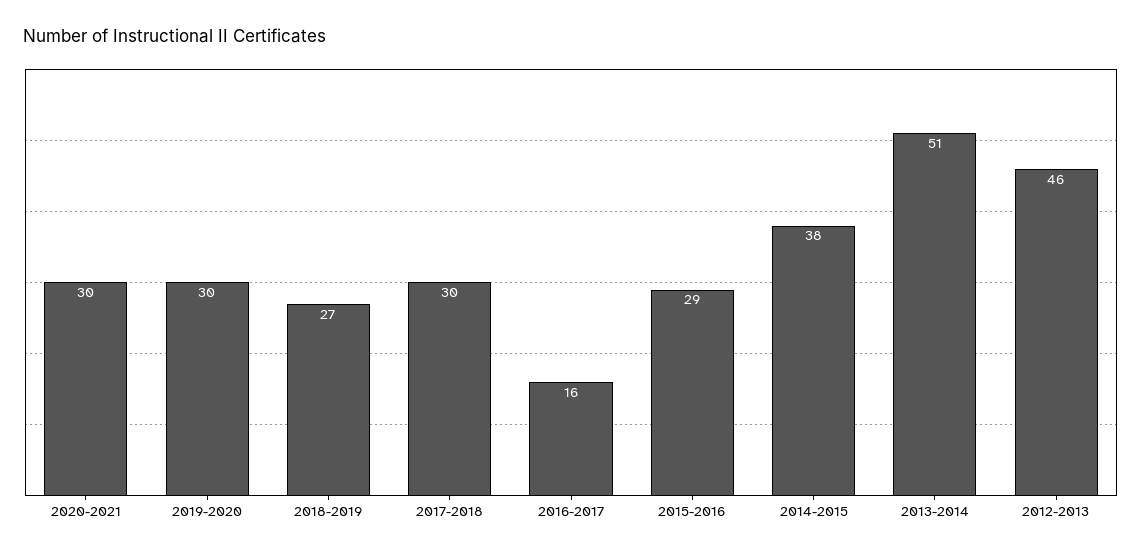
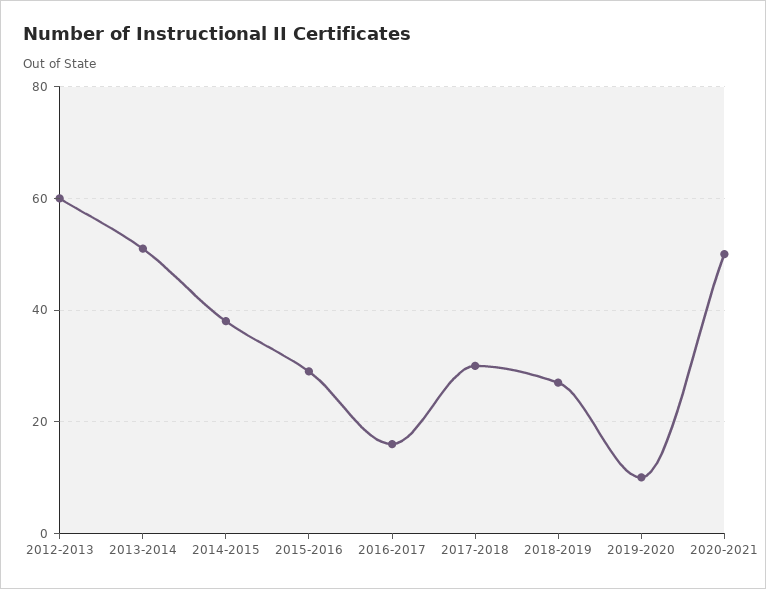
2020-2021: 30 -> 50
2019-2020: 30 -> 10
2012-2013: 46 -> 60

